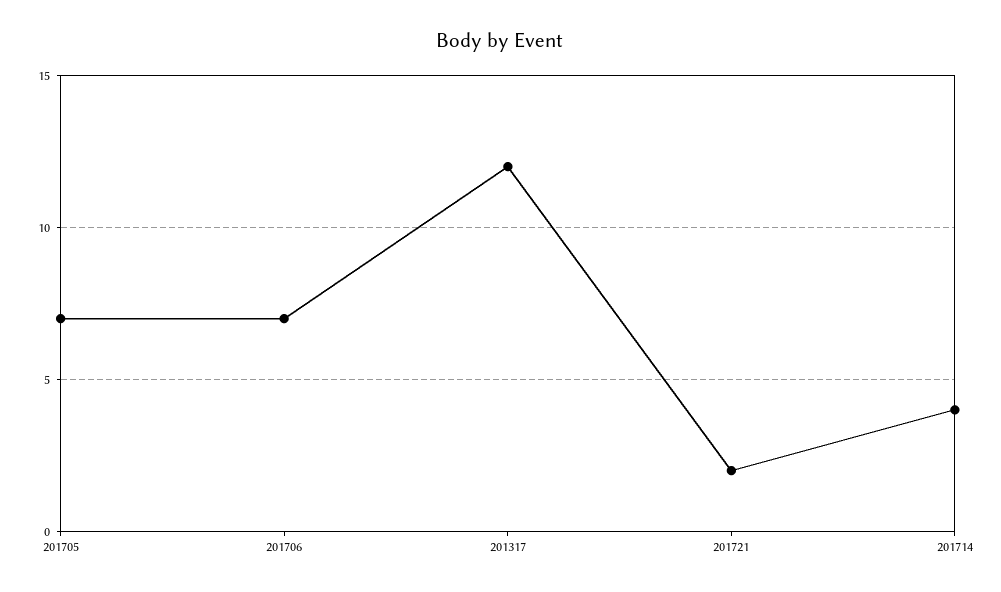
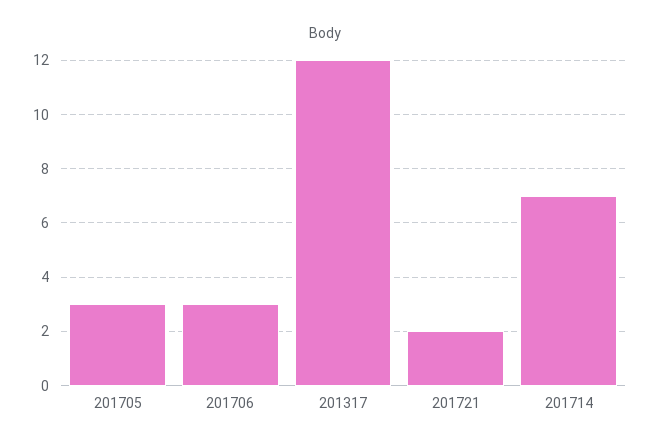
201705: 7 -> 3
201706: 7 -> 3
201714: 4 -> 7

